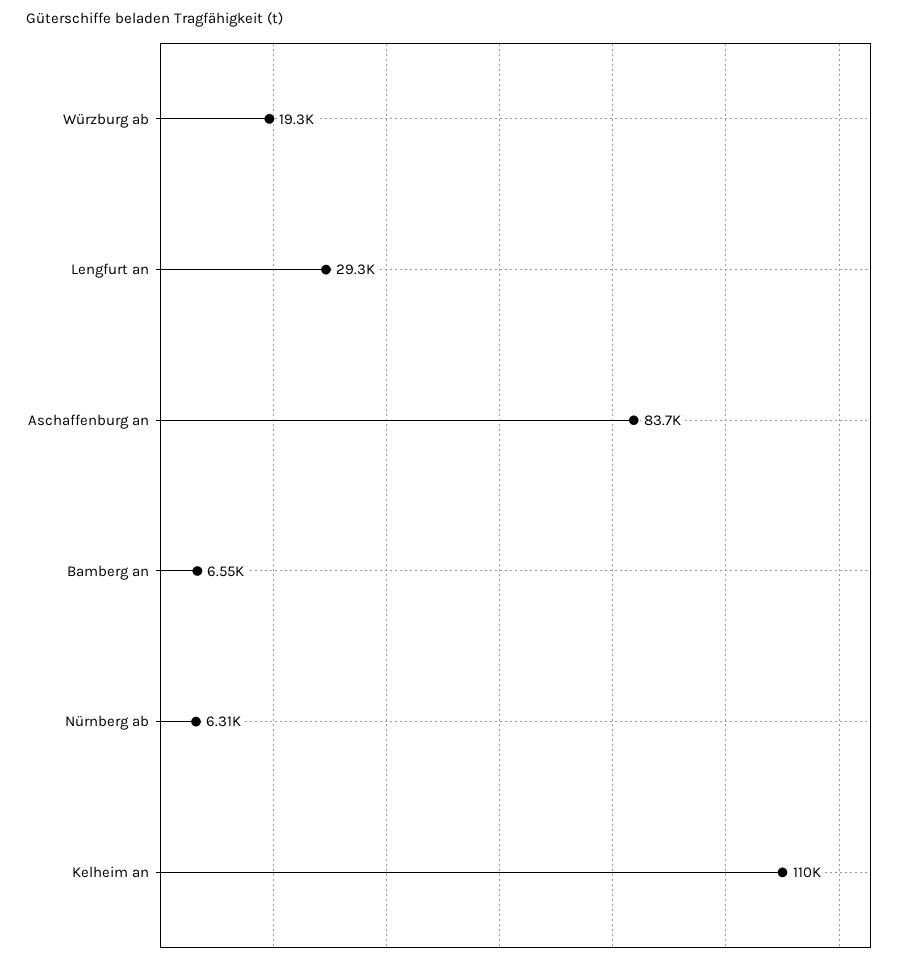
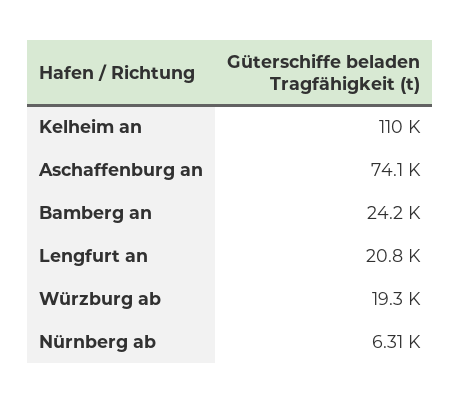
Lengfurt an: 29300 -> 20800
Aschaffenburg an: 83700 -> 74100
Bamberg an: 6550 -> 24200

